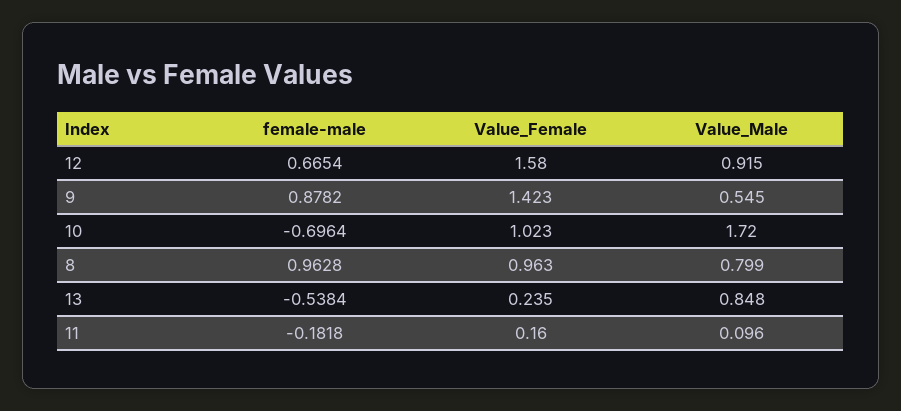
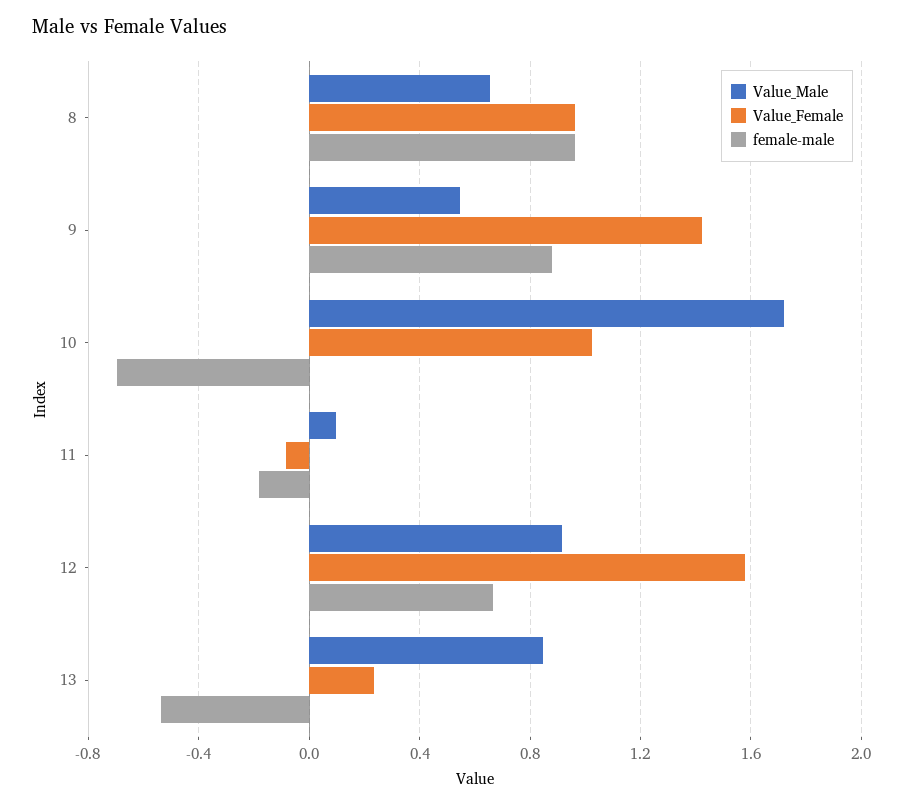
Value_Male, 8: 0.799 -> 0.65
Value_Female, 11: 0.16 -> -0.1

